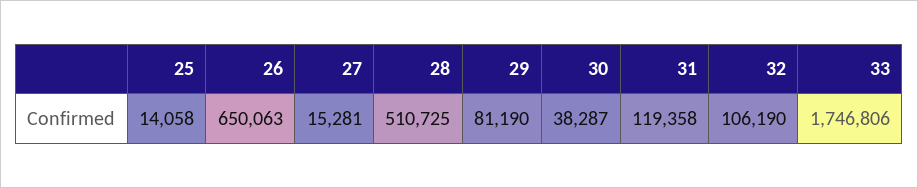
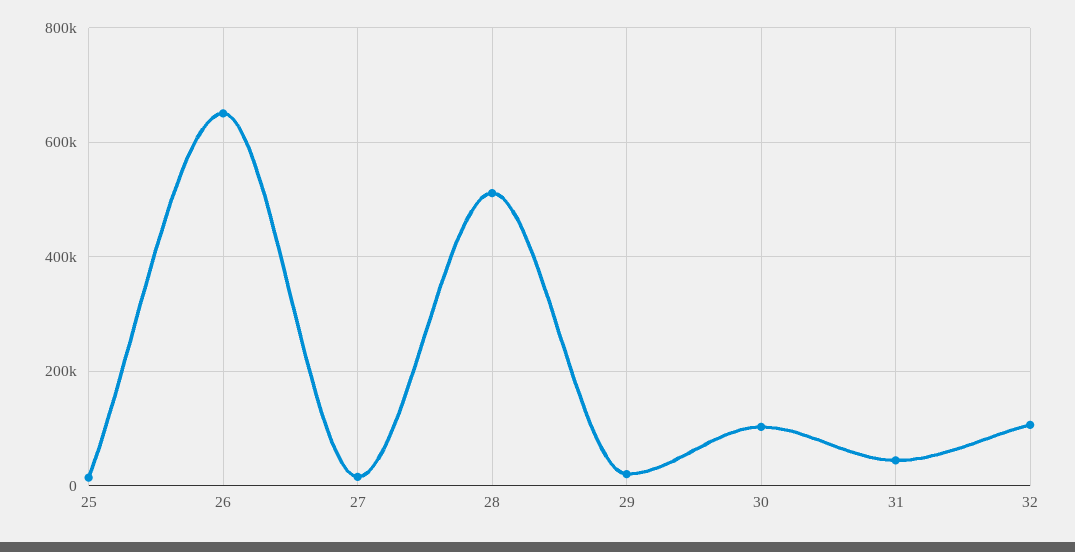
29: 81190 -> 20000
30: 38287 -> 100000
31: 119358 -> 40000
33: 1746806 -> none

